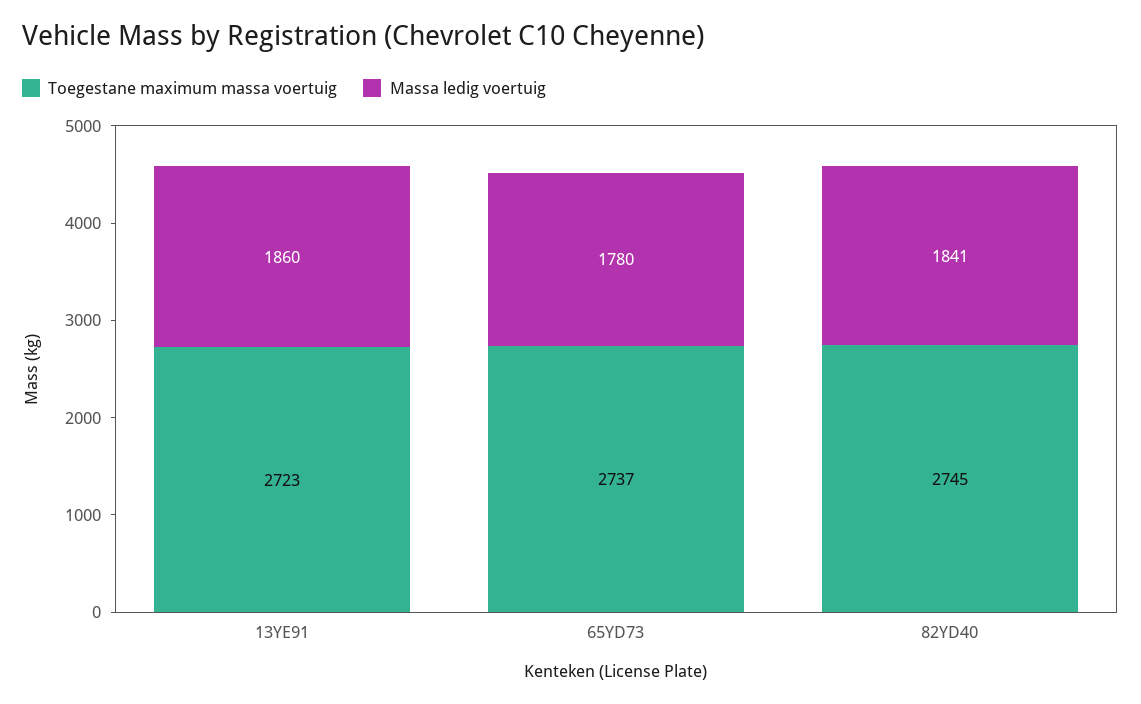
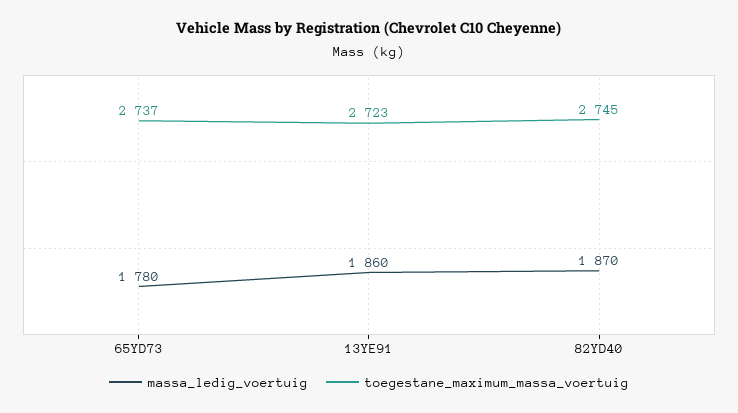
Massa ledig voertuig, 82YD40: 1841 -> 1870

